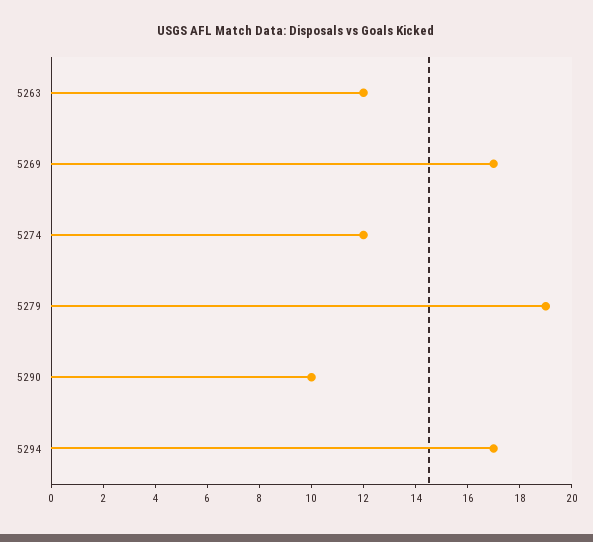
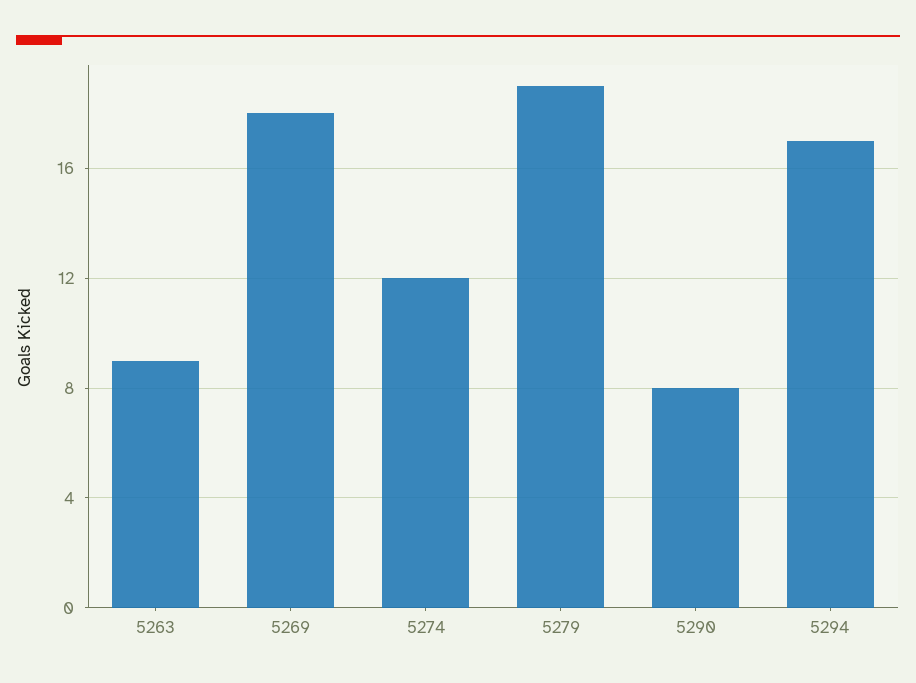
5263: 12 -> 9
5269: 17 -> 18
5290: 10 -> 8

